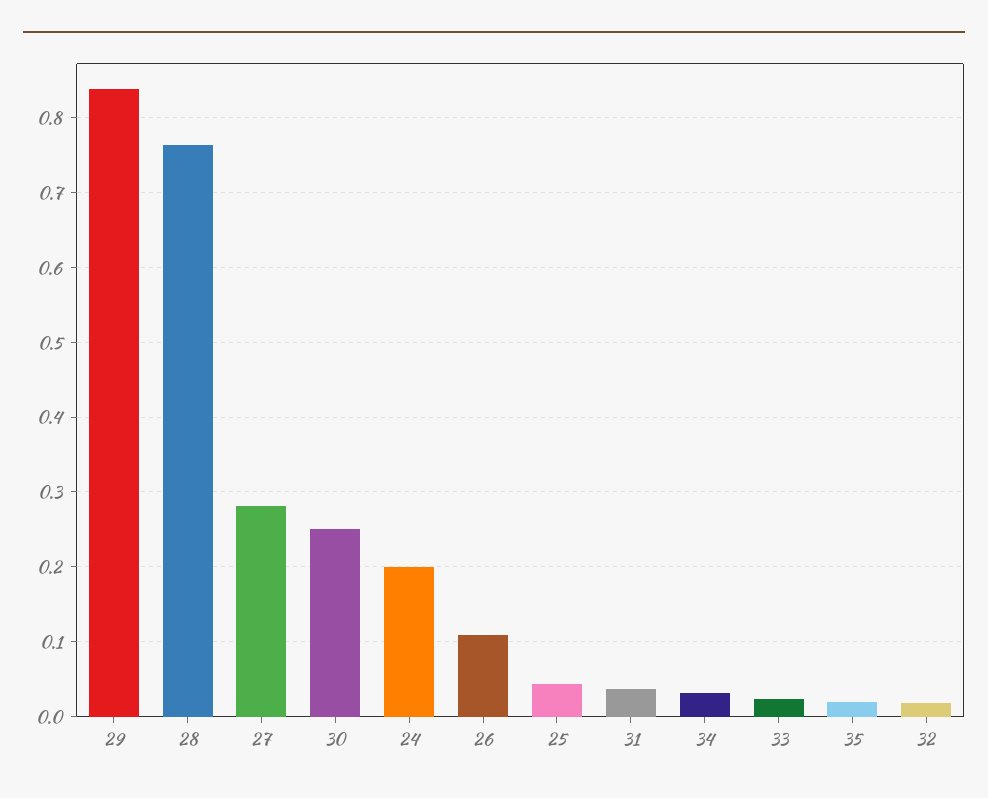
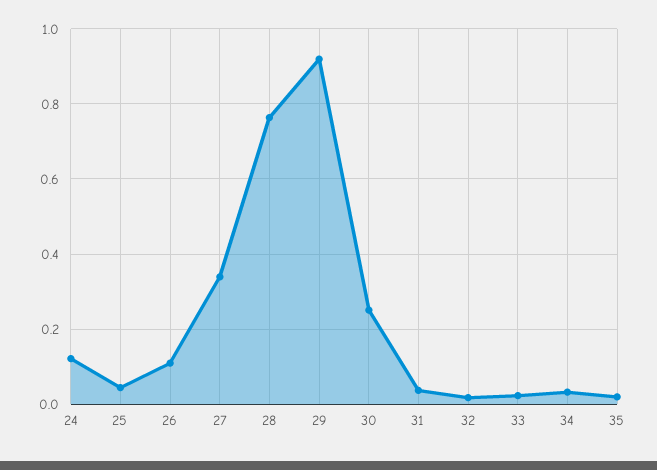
29: 0.84 -> 0.92
27: 0.28 -> 0.34
24: 0.2 -> 0.12

